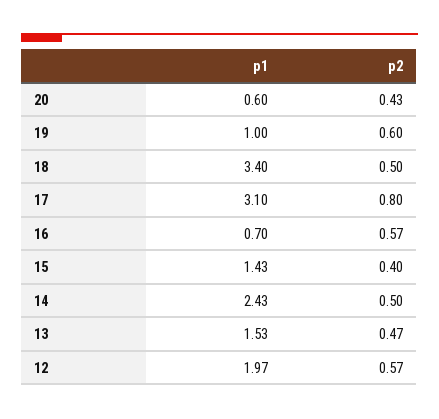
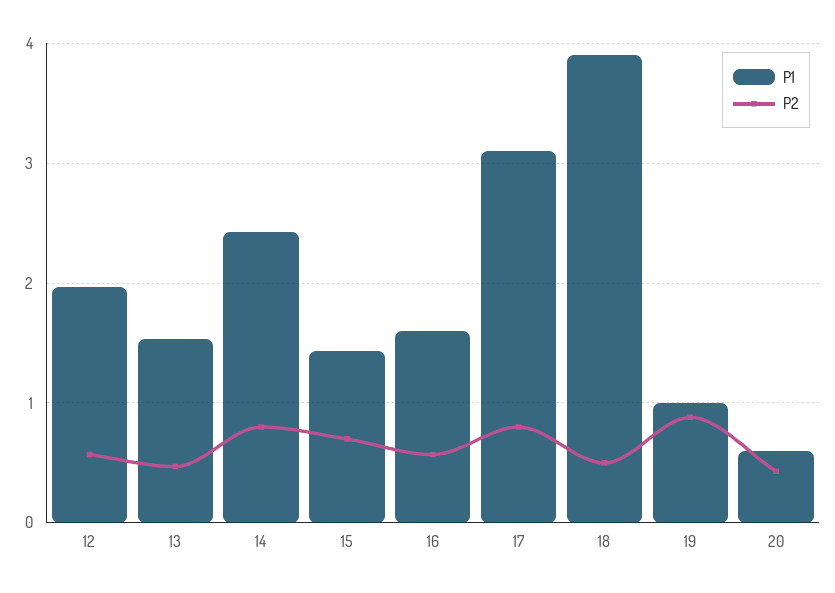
p2, 19: 0.6 -> 0.9
p1, 18: 3.4 -> 3.9
p1, 16: 0.7 -> 1.6
p2, 15: 0.4 -> 0.7
p2, 14: 0.5 -> 0.8

